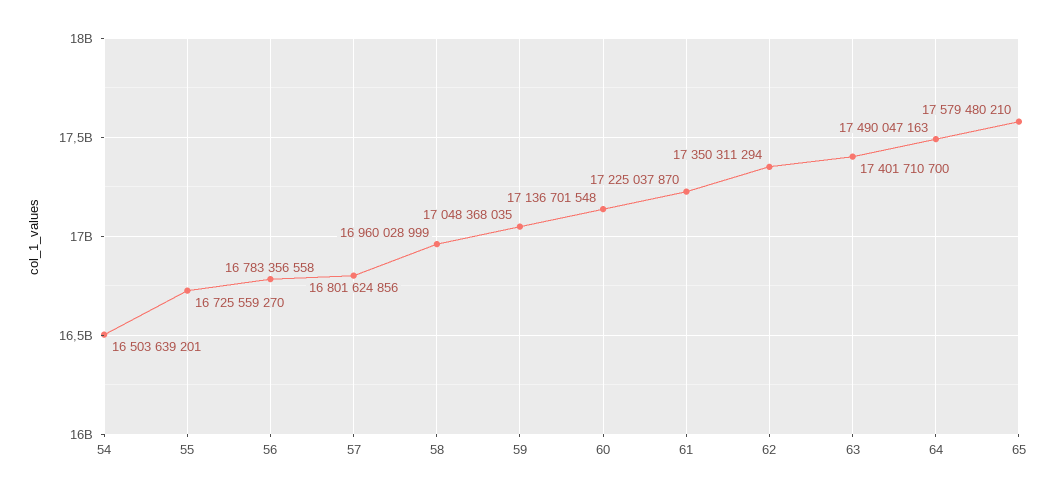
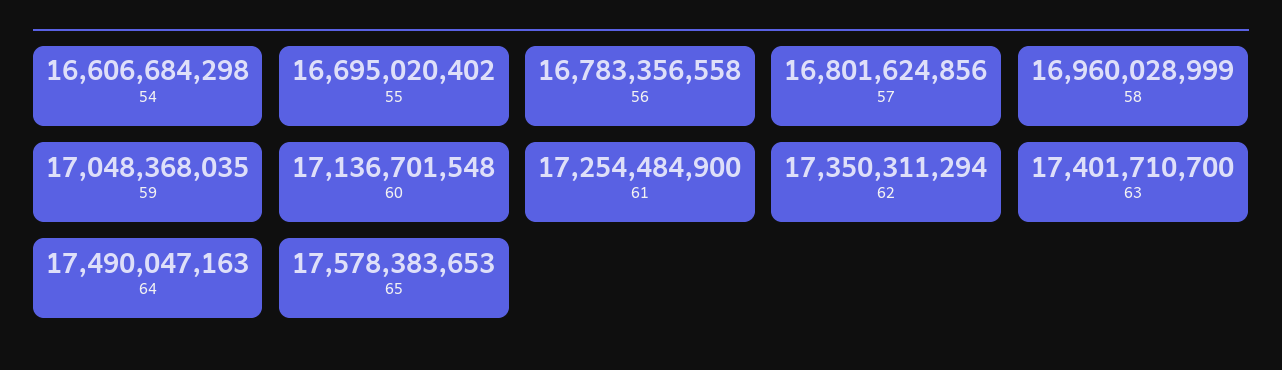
54: 16503639201 -> 16606684298
55: 16725559270 -> 16695020402
61: 17225037870 -> 17254484900
65: 17579480210 -> 17578383653

